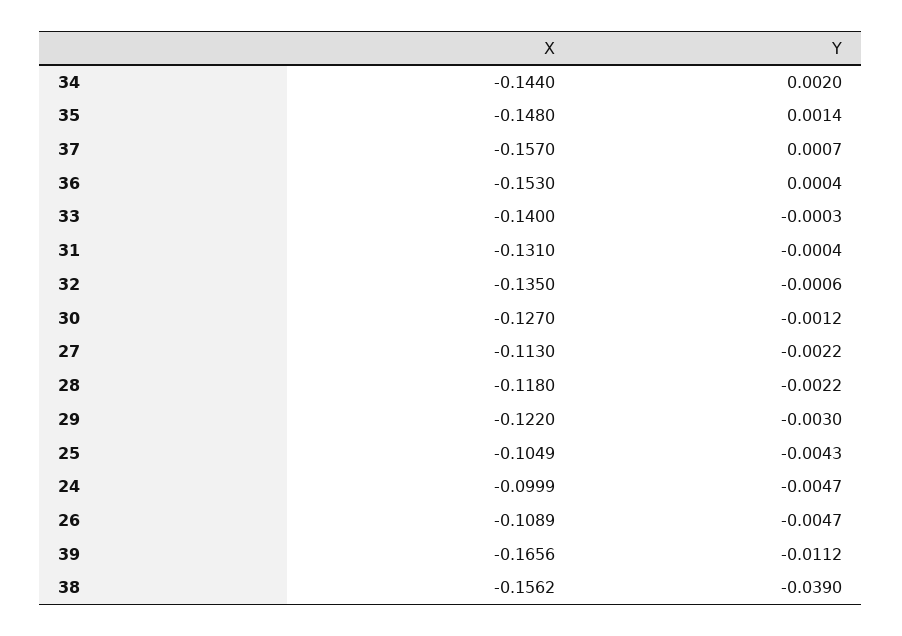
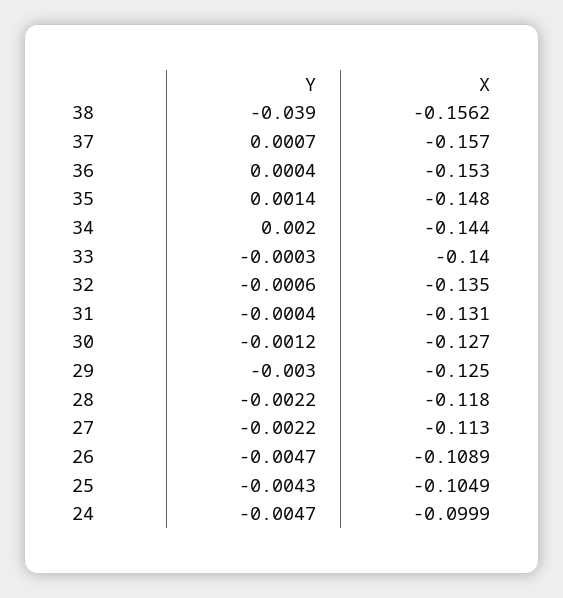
X, 29: -0.122 -> -0.125
X, 39: -0.1656 -> none
Y, 39: -0.0112 -> none

